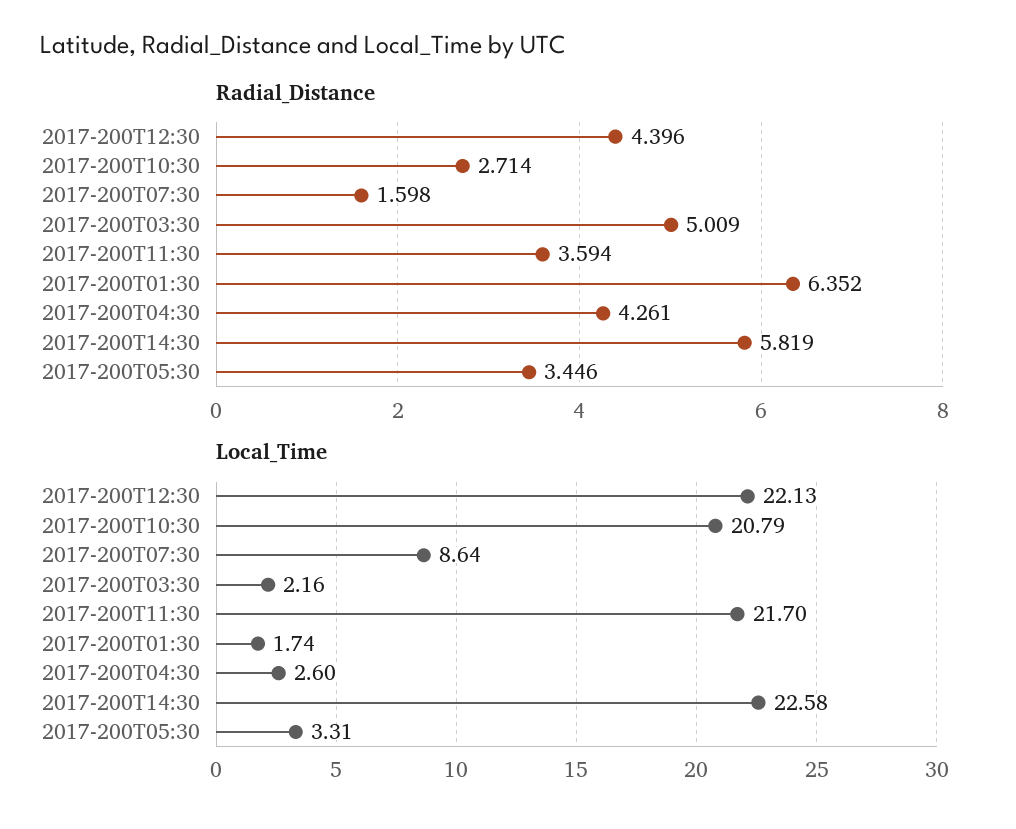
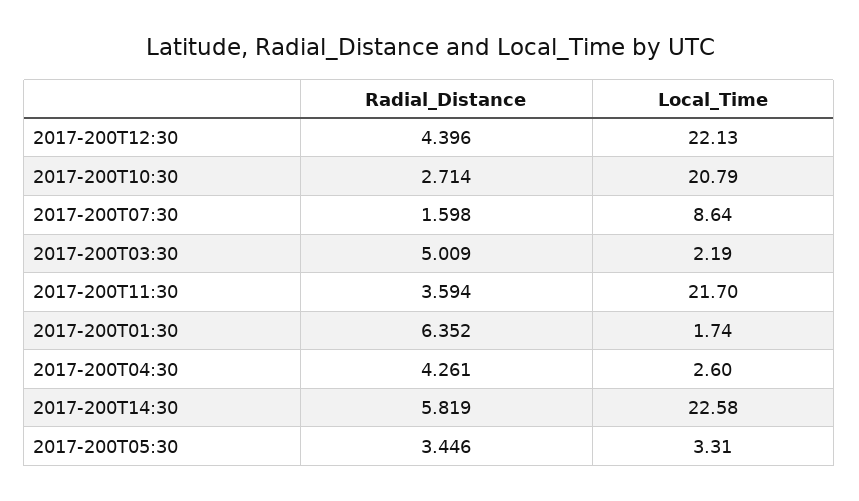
Local_Time, 2017-200T03:30: 2.16 -> 2.19

